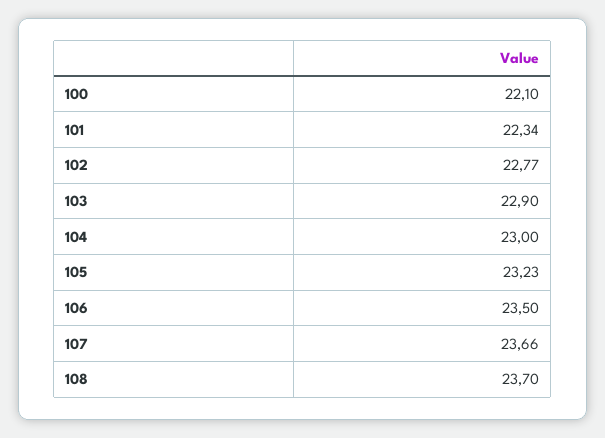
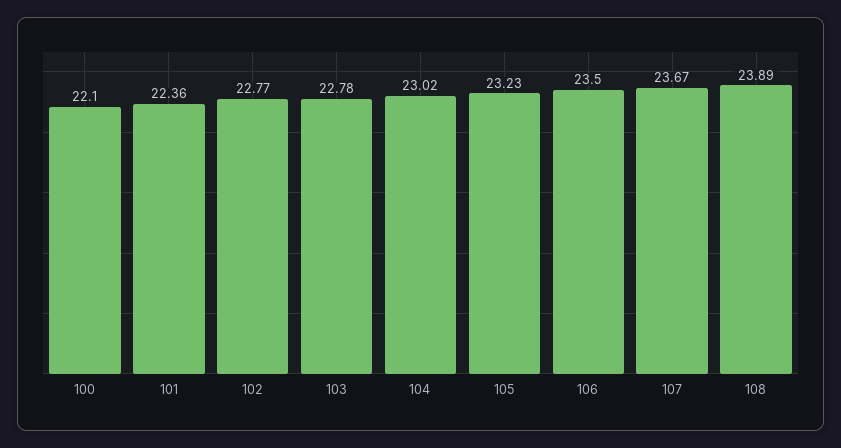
101: 22.34 -> 22.36
103: 22.9 -> 22.78
104: 23 -> 23.02
107: 23.66 -> 23.67
108: 23.7 -> 23.89

